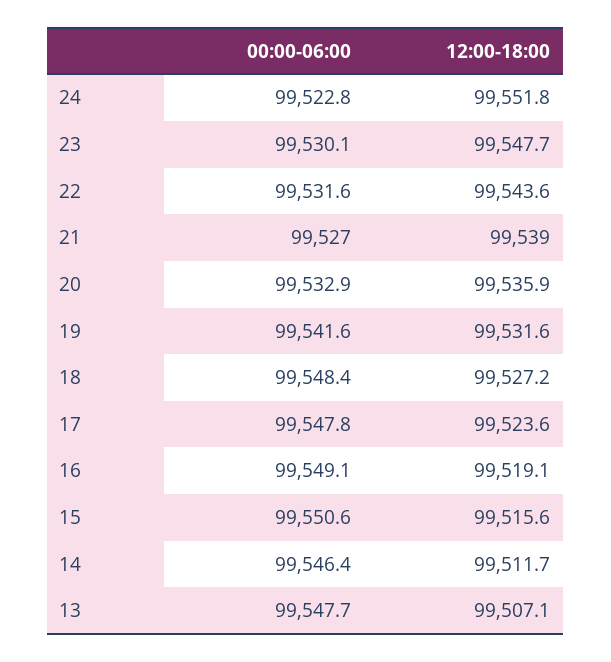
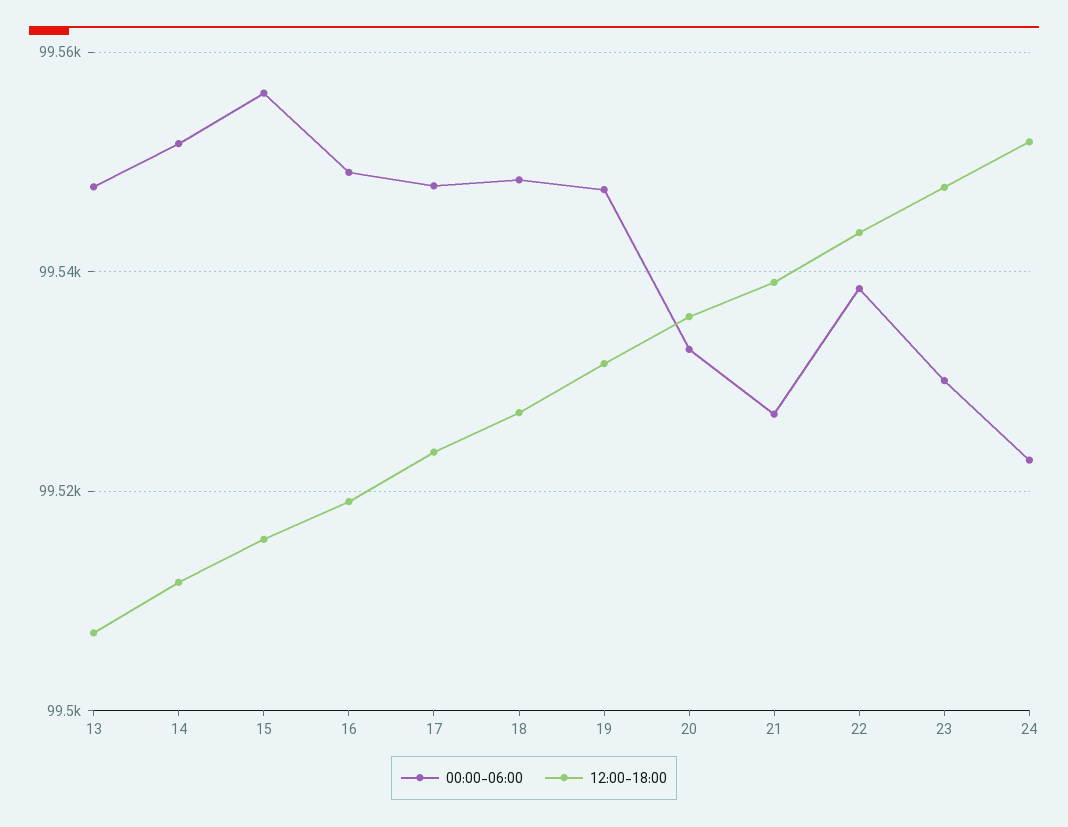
00:00-06:00, 22: 99531.6 -> 99538
00:00-06:00, 19: 99541.6 -> 99548
00:00-06:00, 15: 99550.6 -> 99556
00:00-06:00, 14: 99546.4 -> 99552

